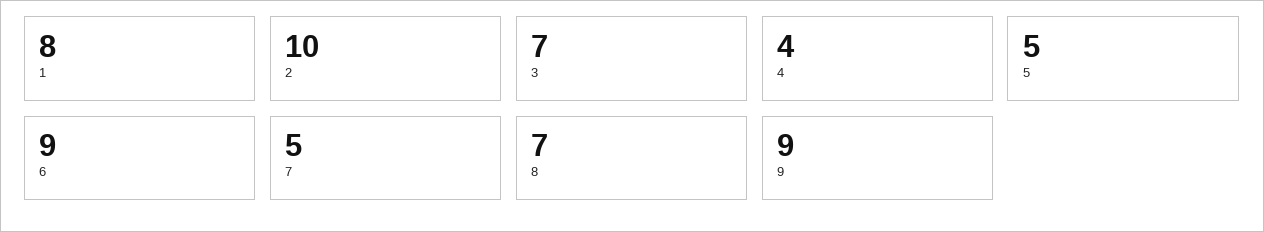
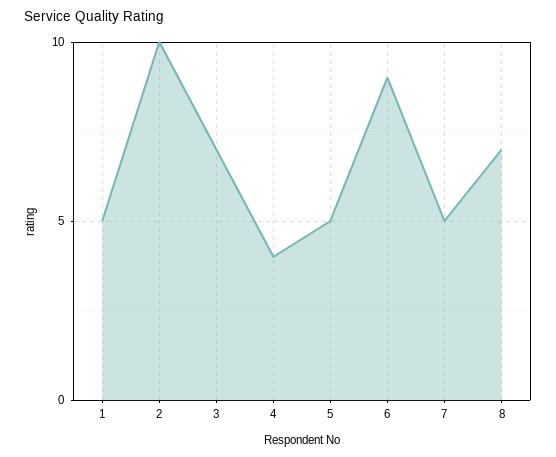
1: 8 -> 5
9: 9 -> none

